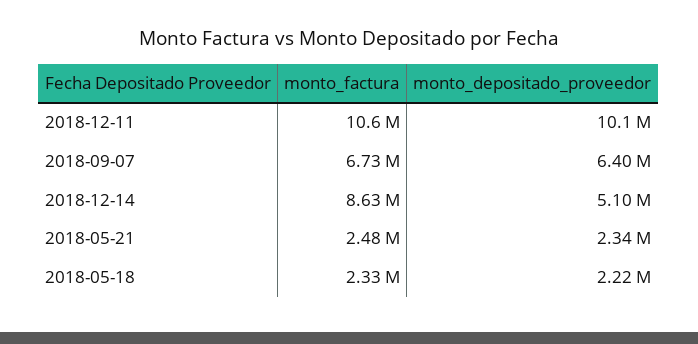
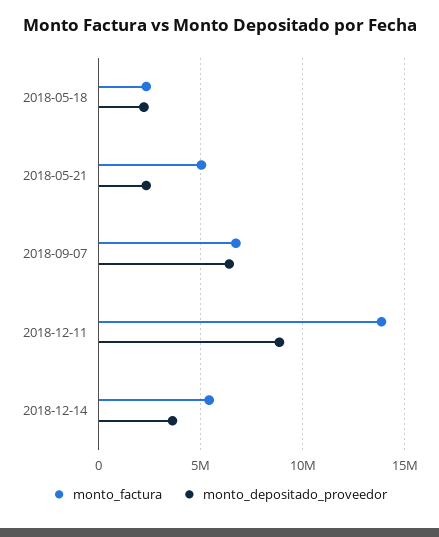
monto_factura, 2018-12-11: 10600000 -> 14000000
monto_depositado_proveedor, 2018-12-11: 10100000 -> 9000000
monto_factura, 2018-12-14: 8630000 -> 5500000
monto_depositado_proveedor, 2018-12-14: 5100000 -> 3500000
monto_factura, 2018-05-21: 2480000 -> 5000000

